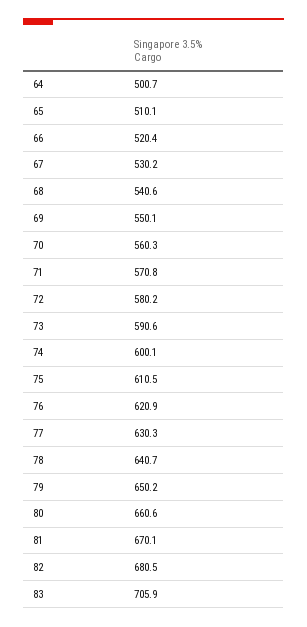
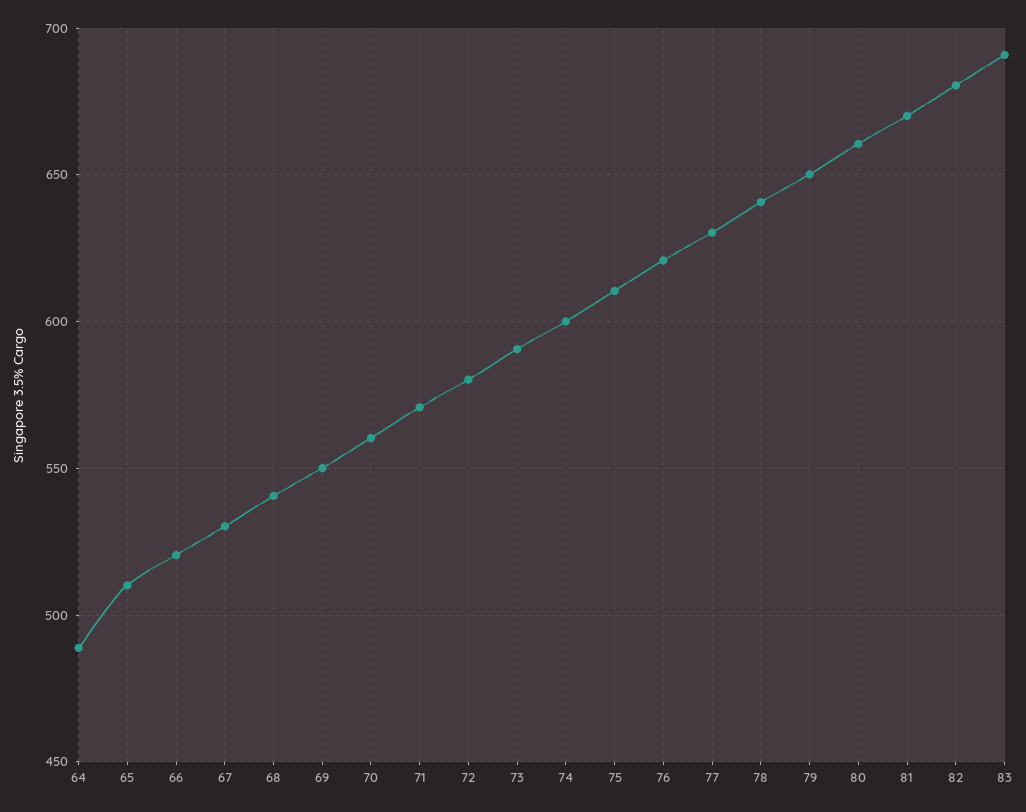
64: 500.7 -> 490
83: 705.9 -> 690

